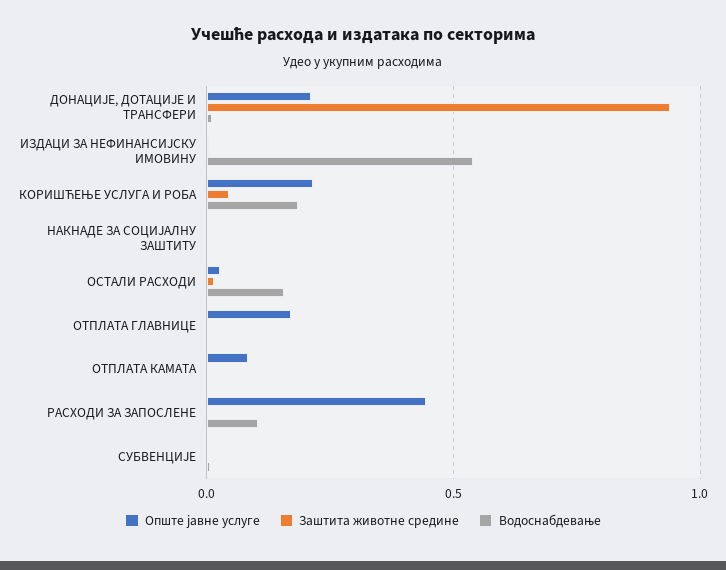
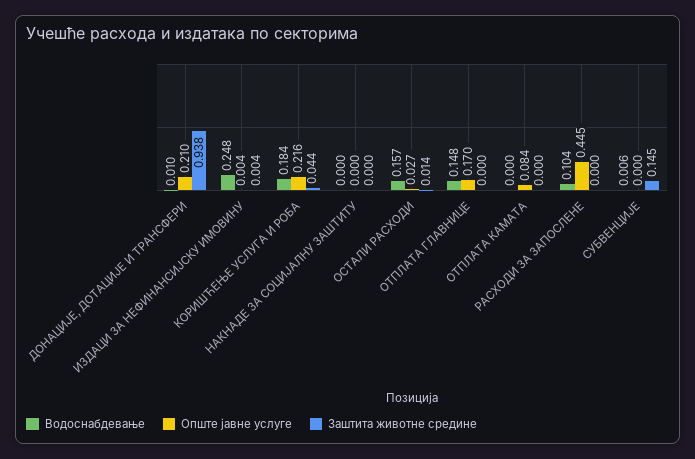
Водоснабдевање, ИЗДАЦИ ЗА НЕФИНАНСИЈСКУ ИМОВИНУ: 0.55 -> 0.248
Водоснабдевање, ОТПЛАТА ГЛАВНИЦЕ: 0 -> 0.148
Заштита животне средине, СУБВЕНЦИЈЕ: 0 -> 0.145

